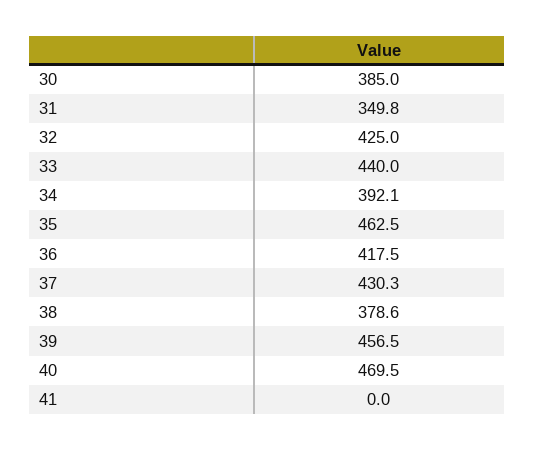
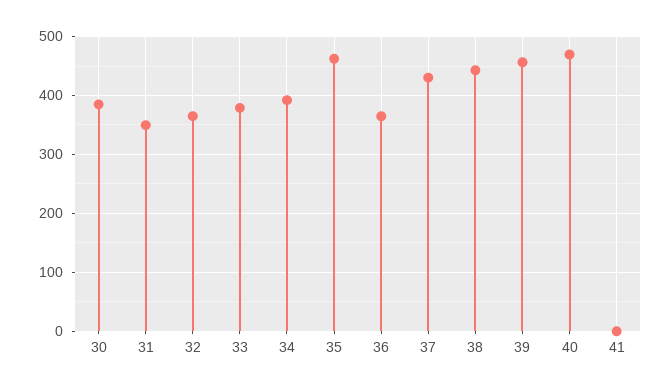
32: 425 -> 360
33: 440 -> 380
36: 417.5 -> 360
38: 378.6 -> 440

